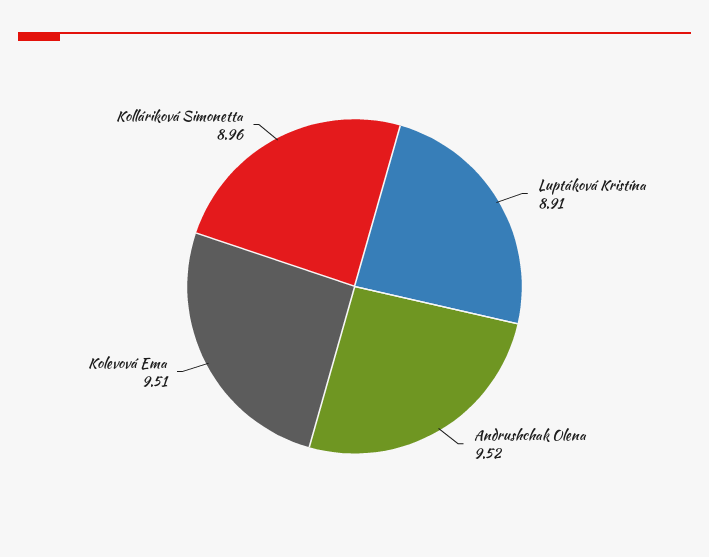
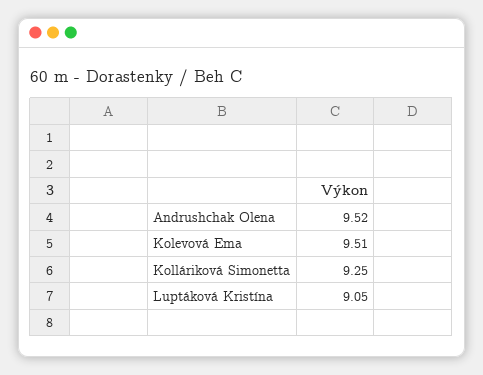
Luptáková Kristína: 8.91 -> 9.05
Kolláriková Simonetta: 8.96 -> 9.25

